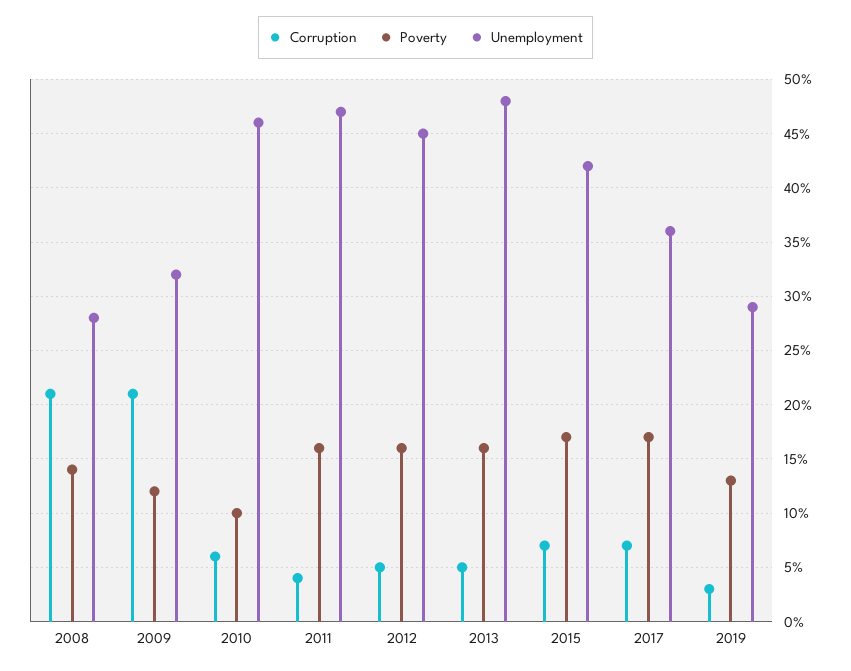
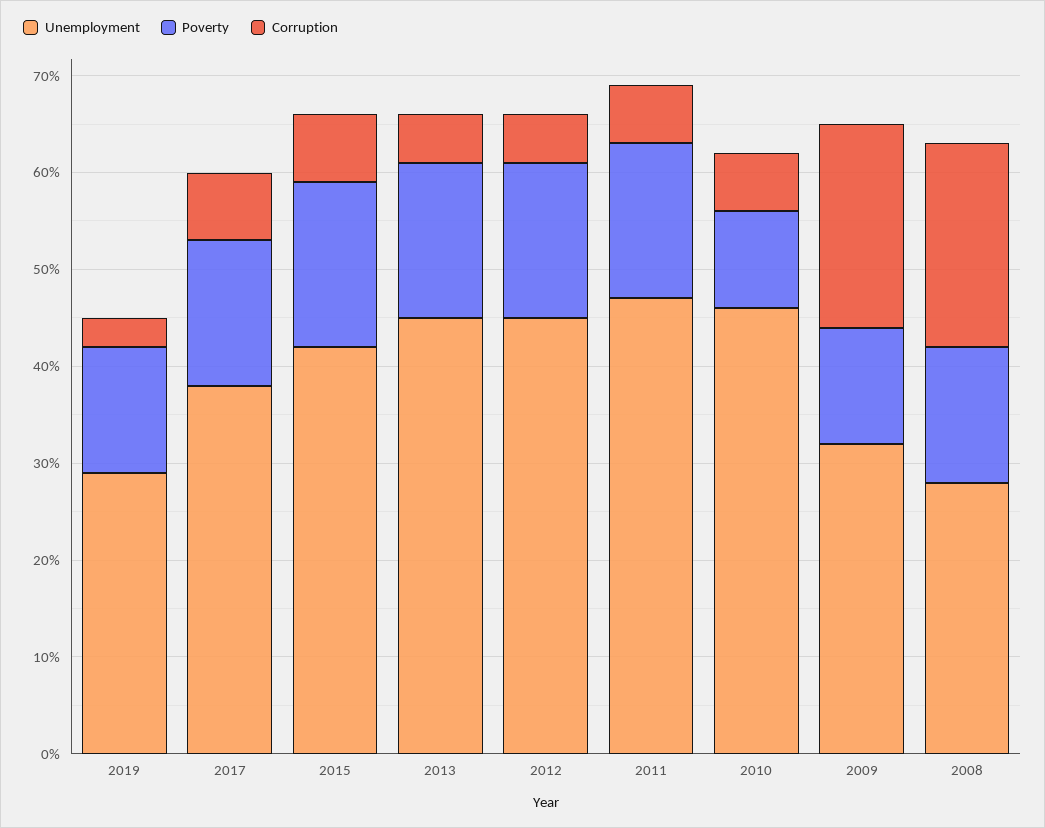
Corruption, 2011: 4 -> 6
Unemployment, 2013: 48 -> 45
Poverty, 2017: 17 -> 15
Unemployment, 2017: 36 -> 38

